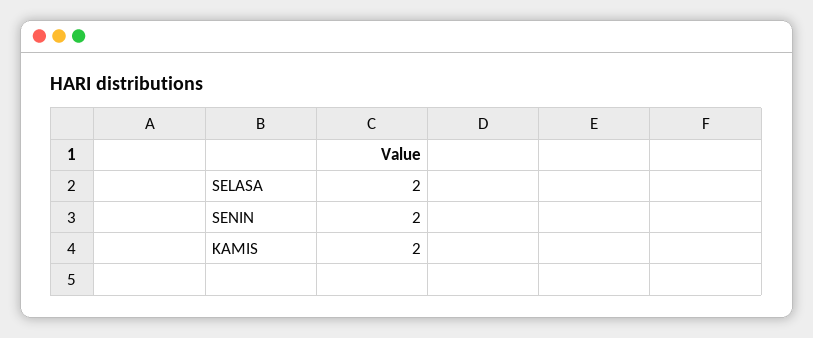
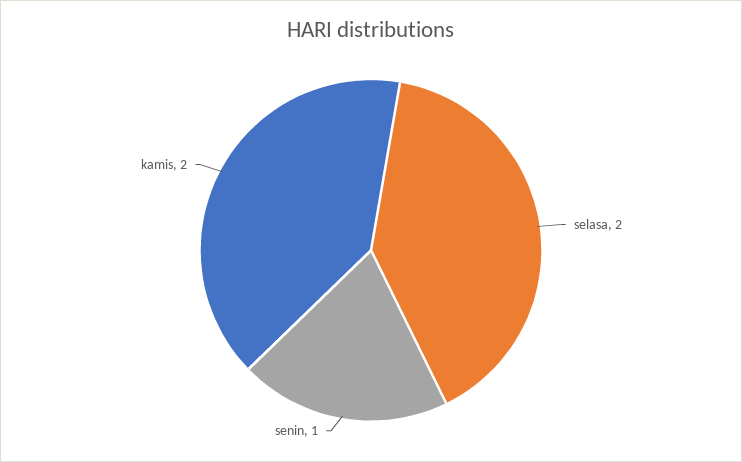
SENIN: 2 -> 1

